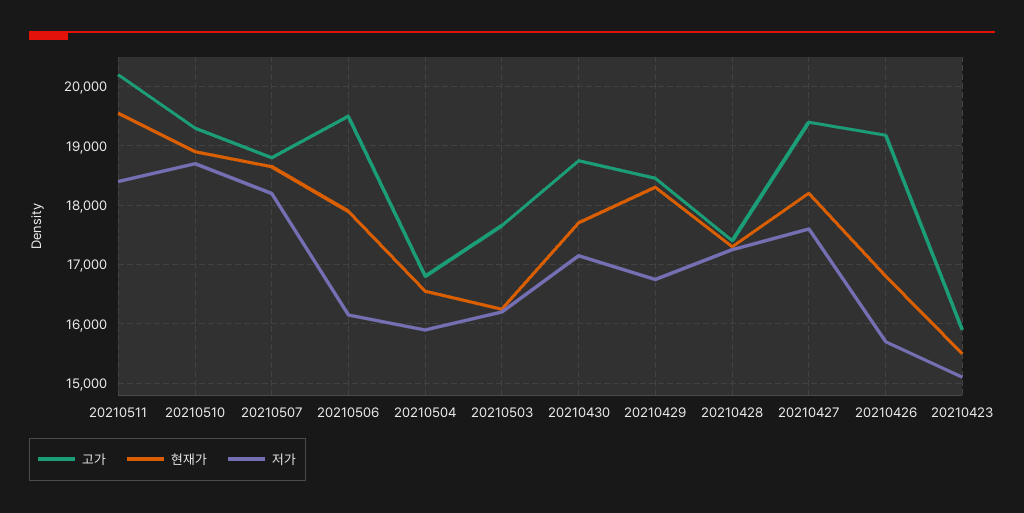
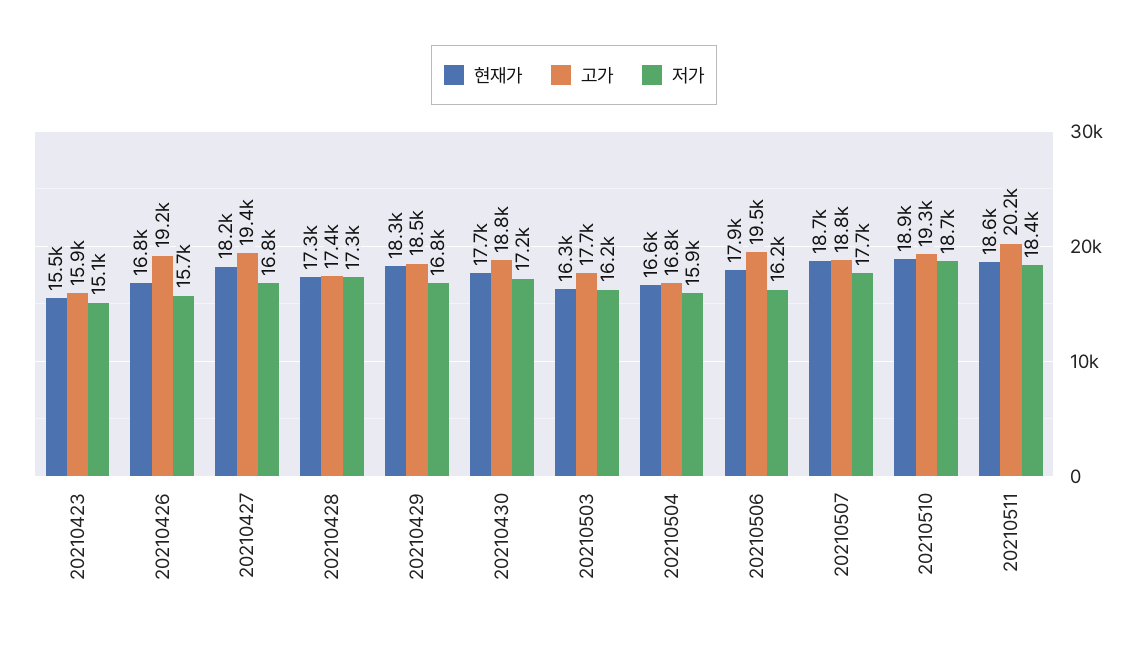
현재가, 20210511: 19600 -> 18600
저가, 20210507: 18200 -> 17700
저가, 20210427: 17600 -> 16800

